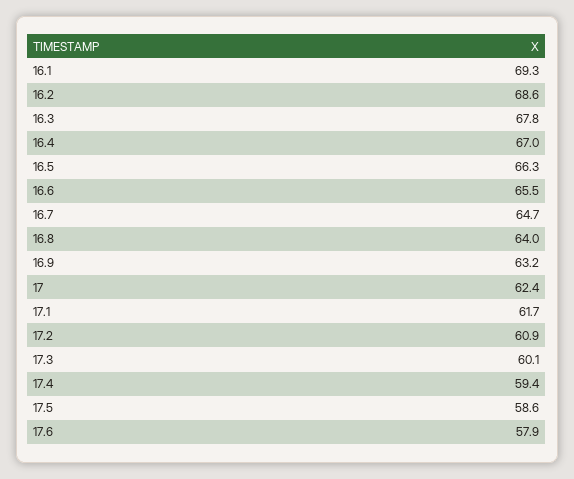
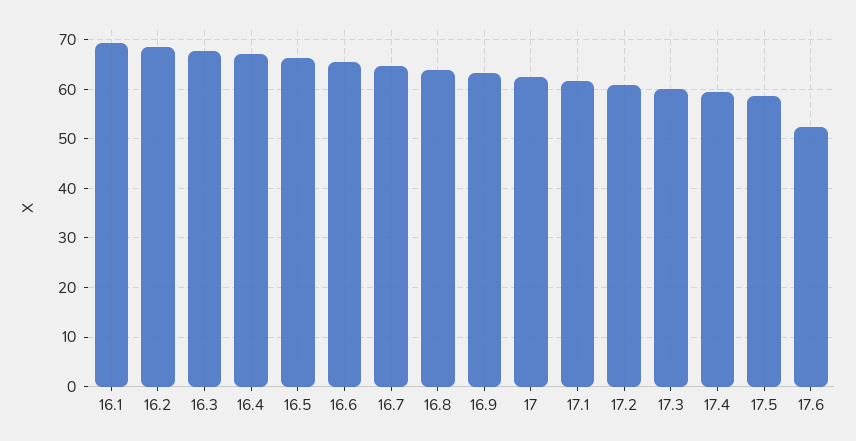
17.6: 57.9 -> 52

